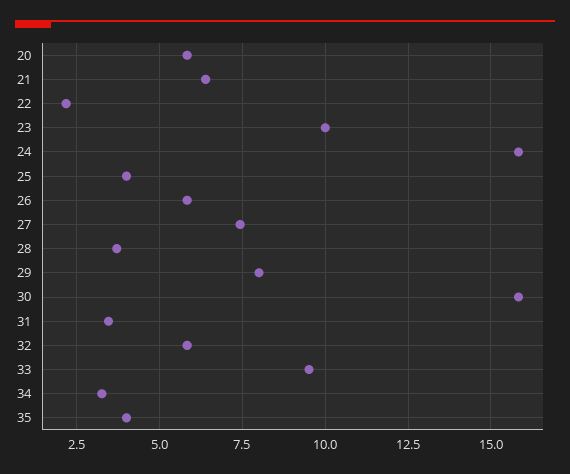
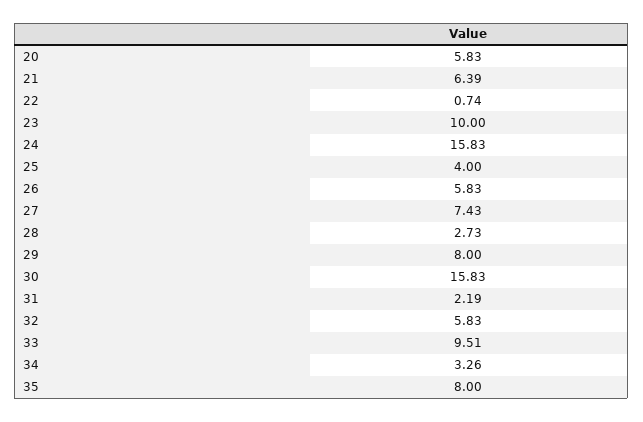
22: 2.25 -> 0.74
28: 3.75 -> 2.73
31: 3.5 -> 2.19
35: 4 -> 8

